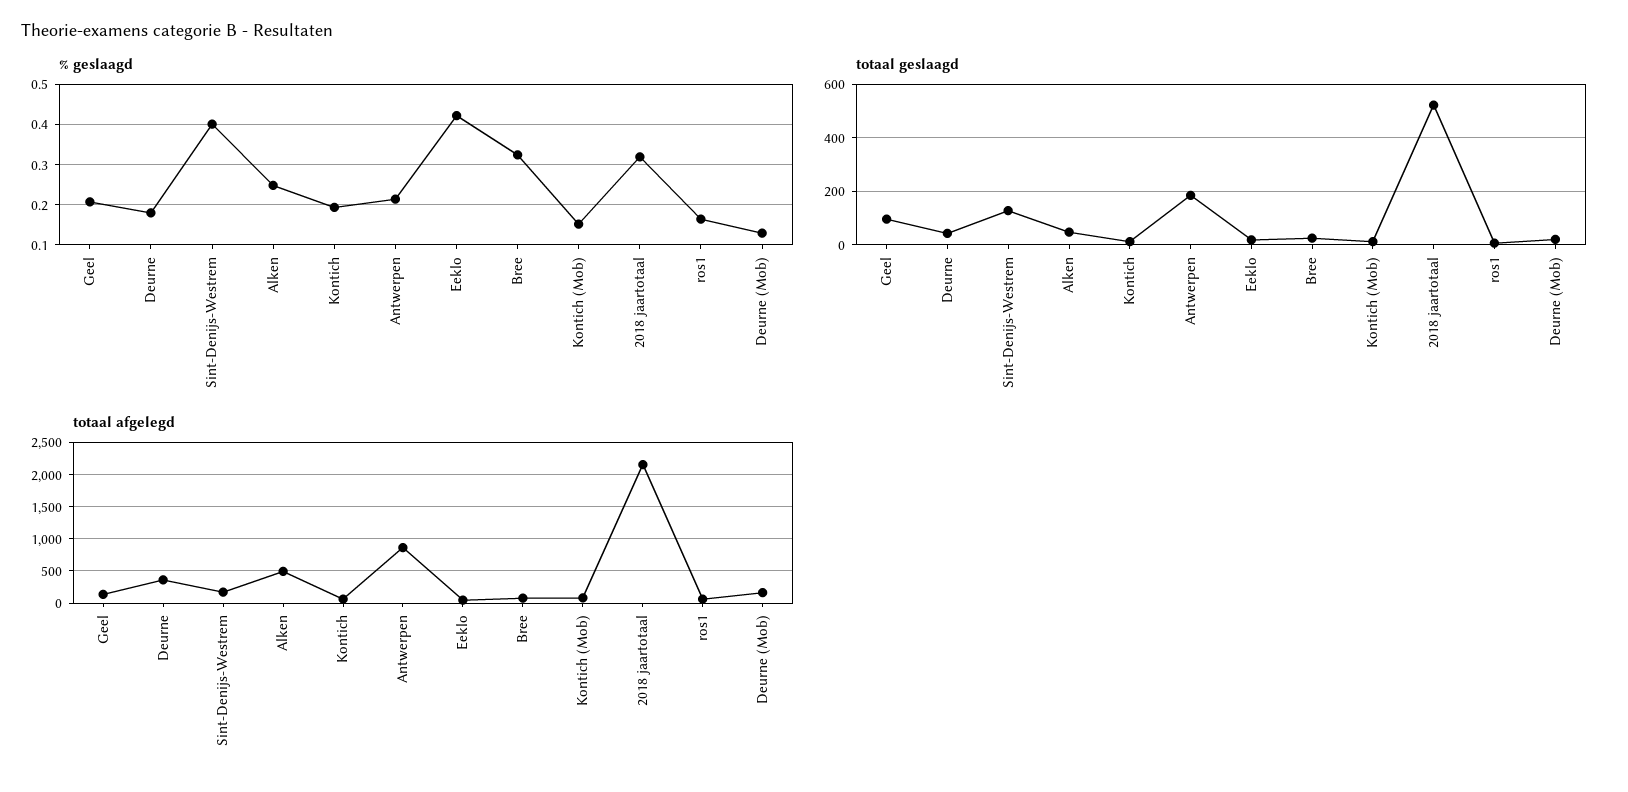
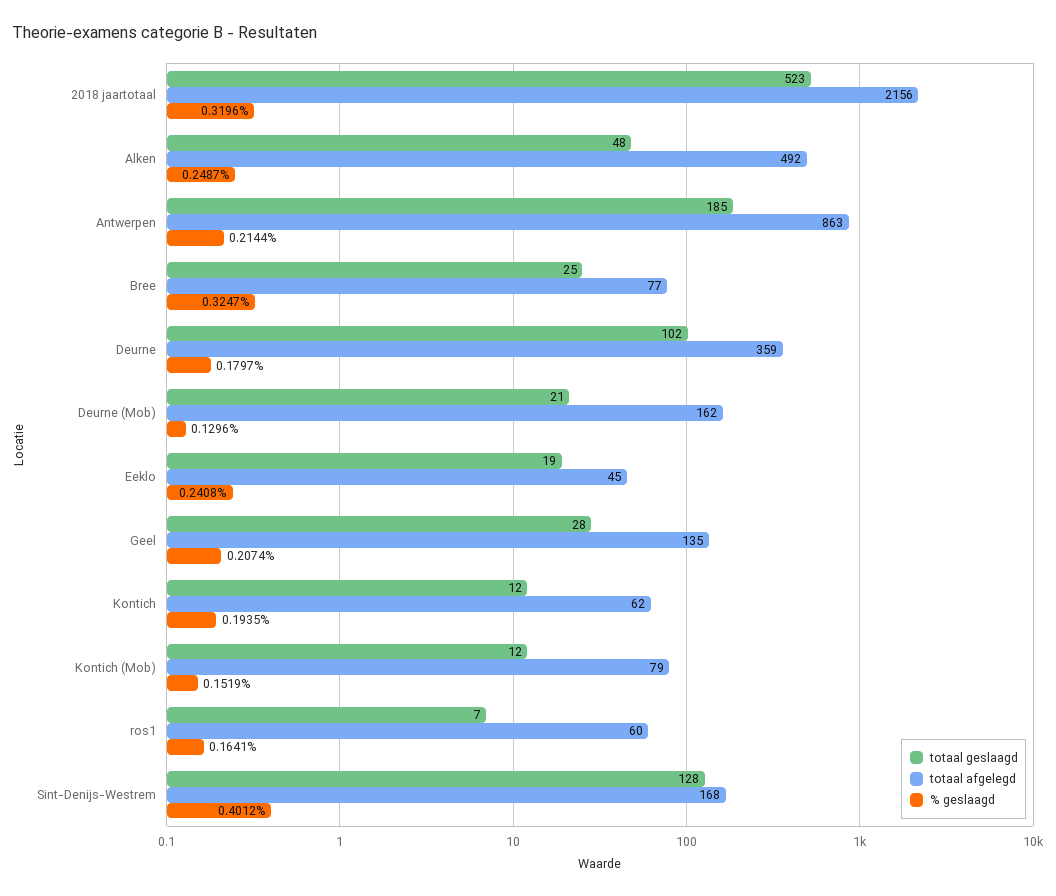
% geslaagd, Eeklo: 0.42 -> 0.2408
totaal geslaagd, Geel: 100 -> 28
totaal geslaagd, Deurne: 50 -> 102

